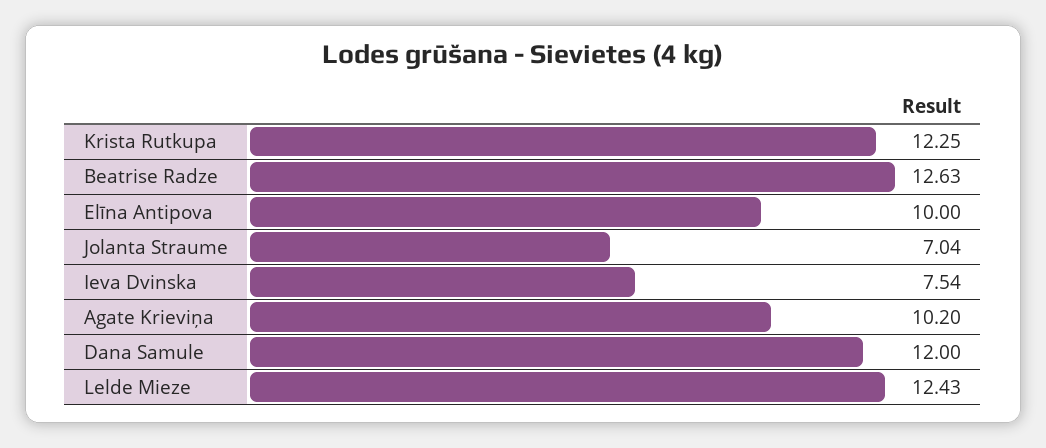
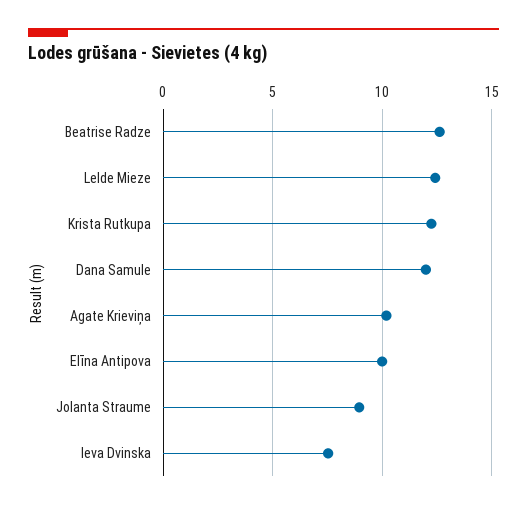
Jolanta Straume: 7.04 -> 9

